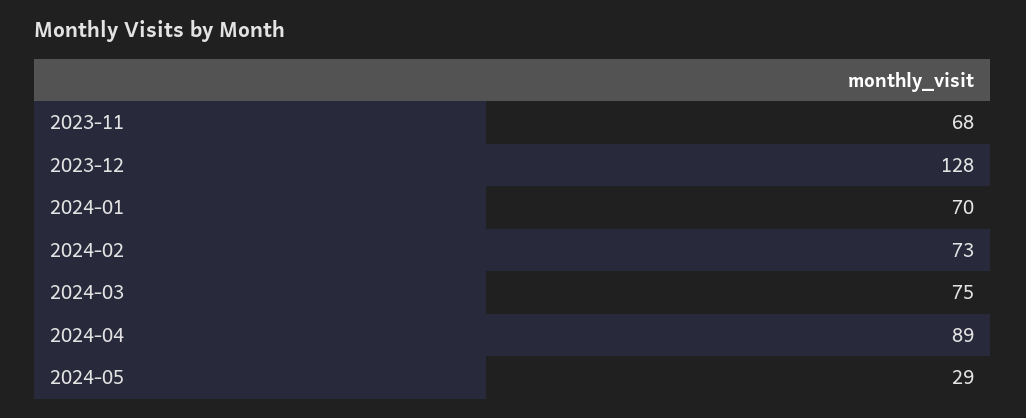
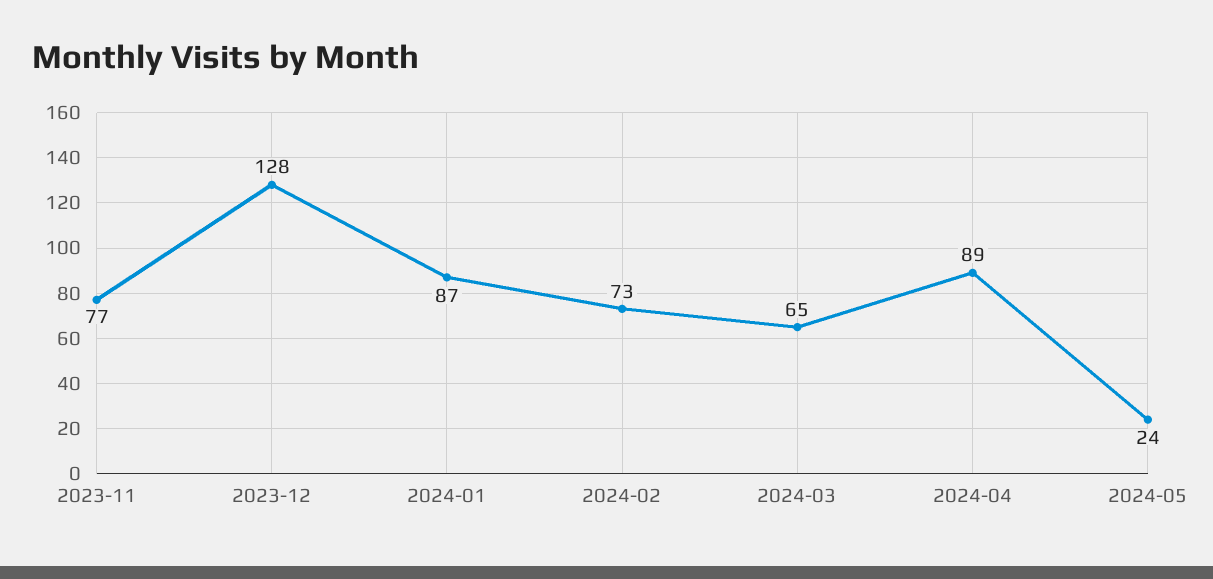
2023-11: 68 -> 77
2024-01: 70 -> 87
2024-03: 75 -> 65
2024-05: 29 -> 24

